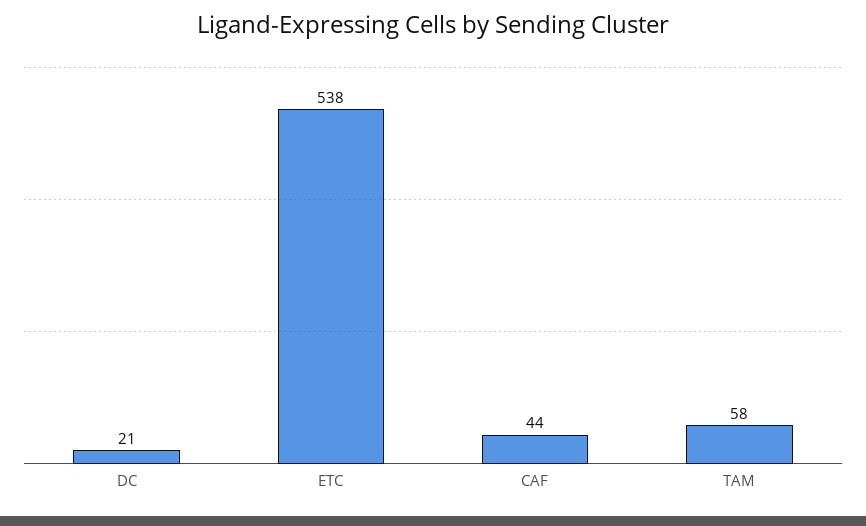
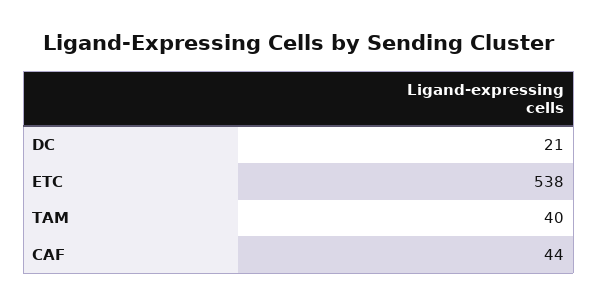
TAM: 58 -> 40

